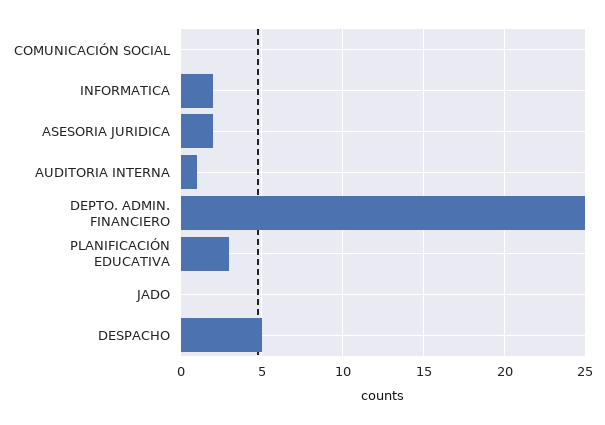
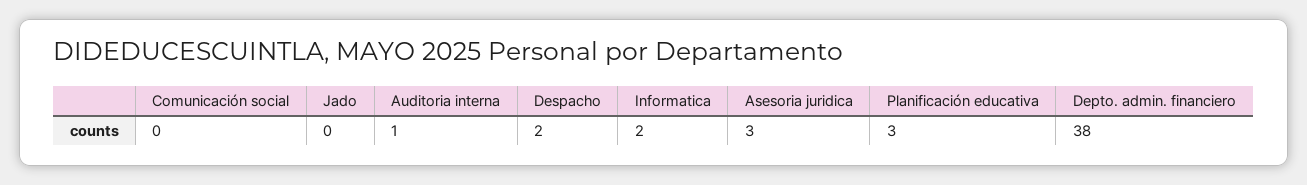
ASESORIA JURIDICA: 2 -> 3
DEPTO. ADMIN. FINANCIERO: 25 -> 38
DESPACHO: 5 -> 2

